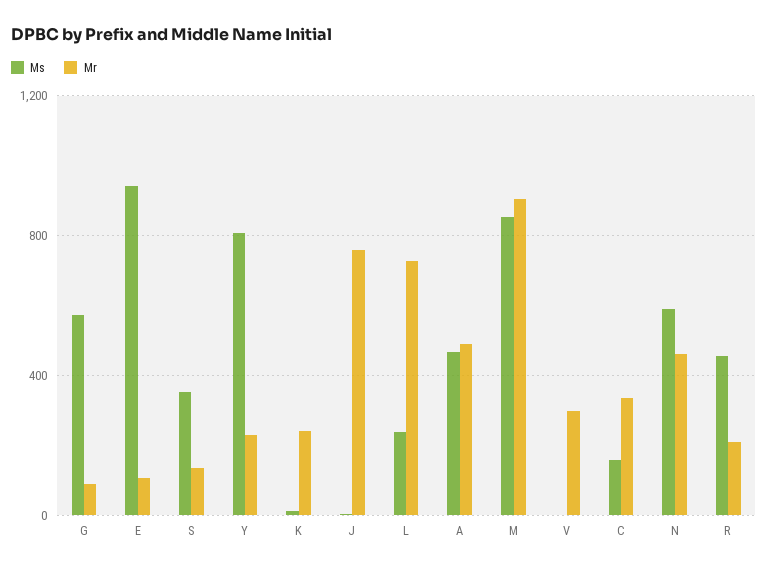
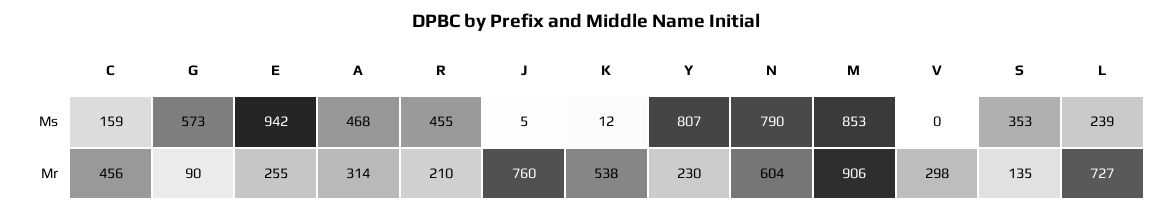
Mr, E: 100 -> 255
Mr, K: 250 -> 538
Mr, A: 500 -> 314
Mr, C: 350 -> 456
Ms, N: 600 -> 790
Mr, N: 450 -> 604

